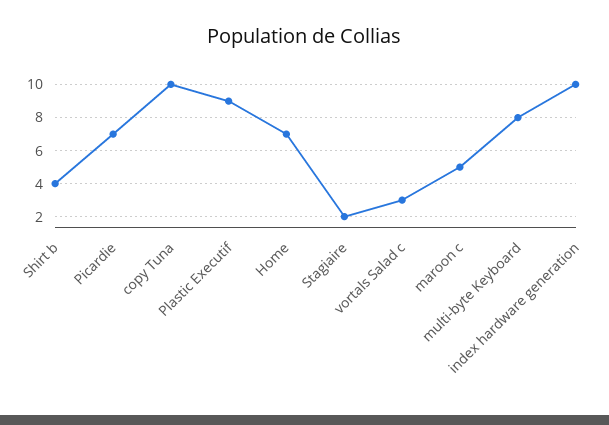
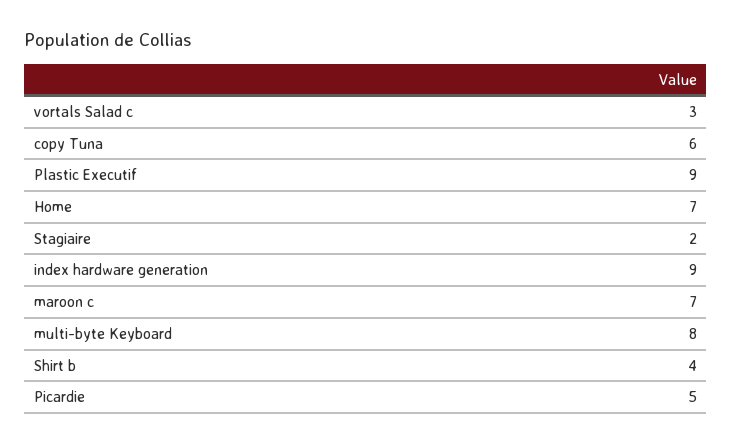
Picardie: 7 -> 5
copy Tuna: 10 -> 6
maroon c: 5 -> 7
index hardware generation: 10 -> 9

